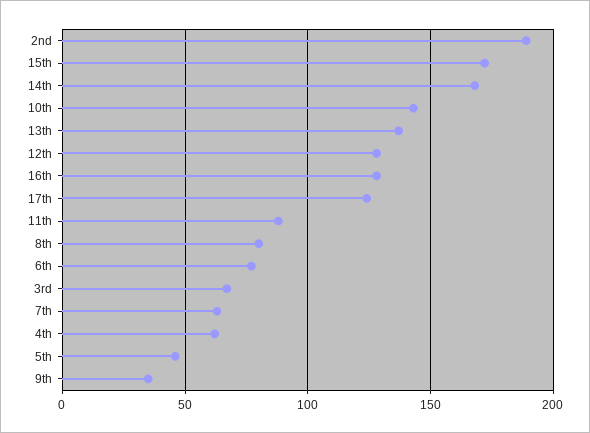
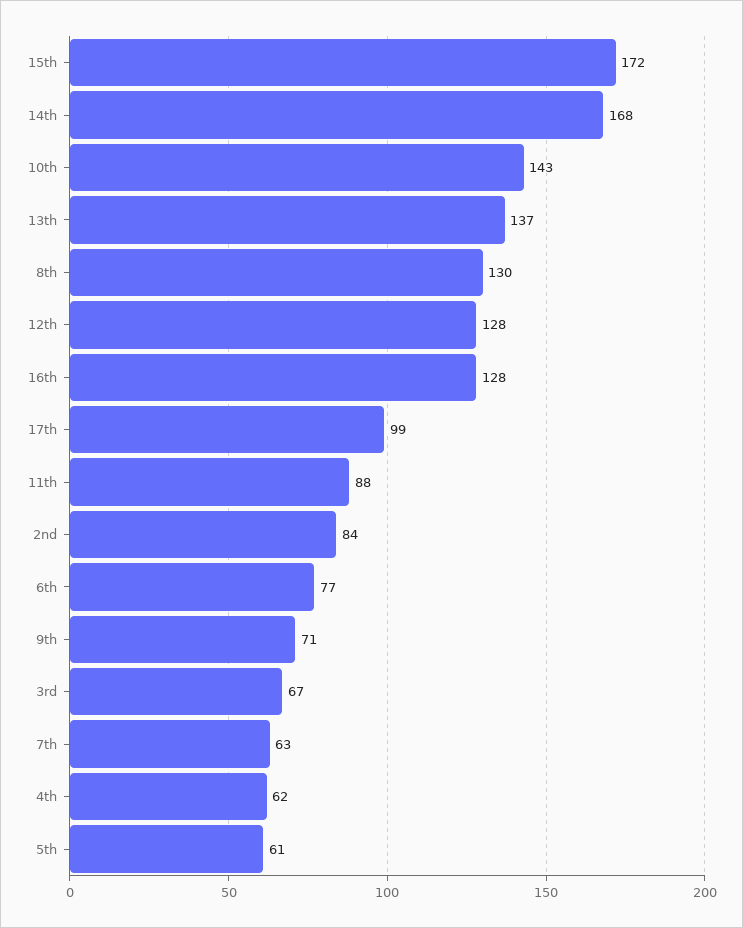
2nd: 190 -> 84
17th: 125 -> 99
8th: 80 -> 130
5th: 45 -> 61
9th: 35 -> 71

